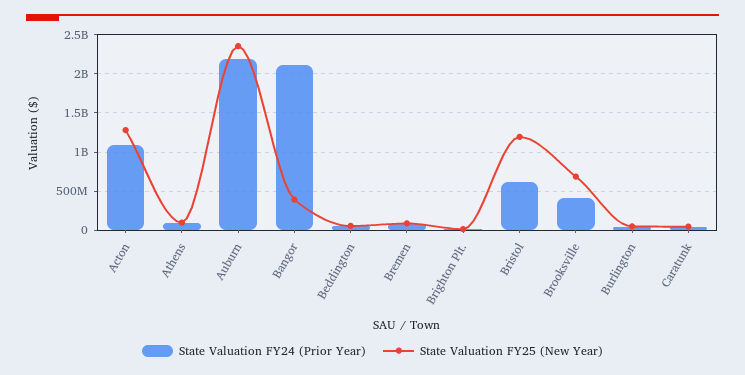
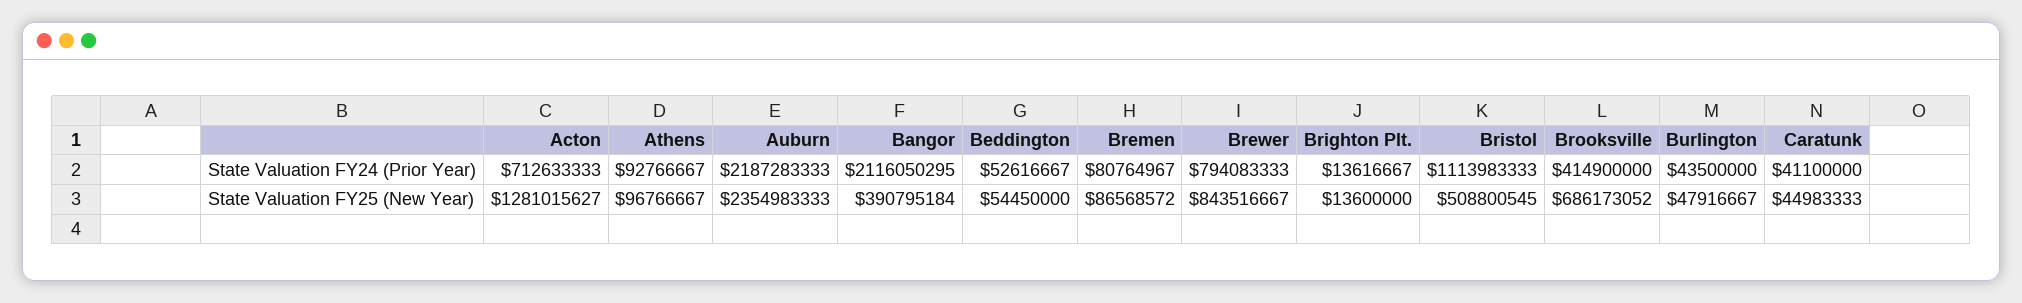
State Valuation FY24 (Prior Year), Acton: 1100000000 -> 712633333
State Valuation FY24 (Prior Year), Bristol: 600000000 -> 1113983333
State Valuation FY25 (New Year), Bristol: 1200000000 -> 508800545
State Valuation FY24 (Prior Year), Brewer: none -> 794083333
State Valuation FY25 (New Year), Brewer: none -> 843516667

